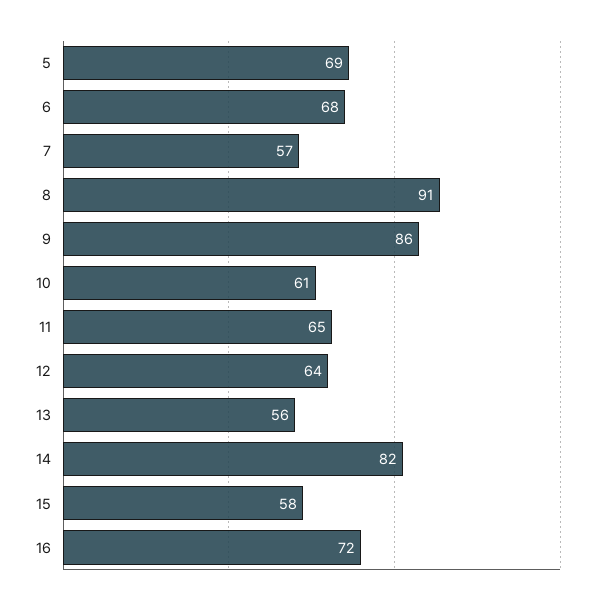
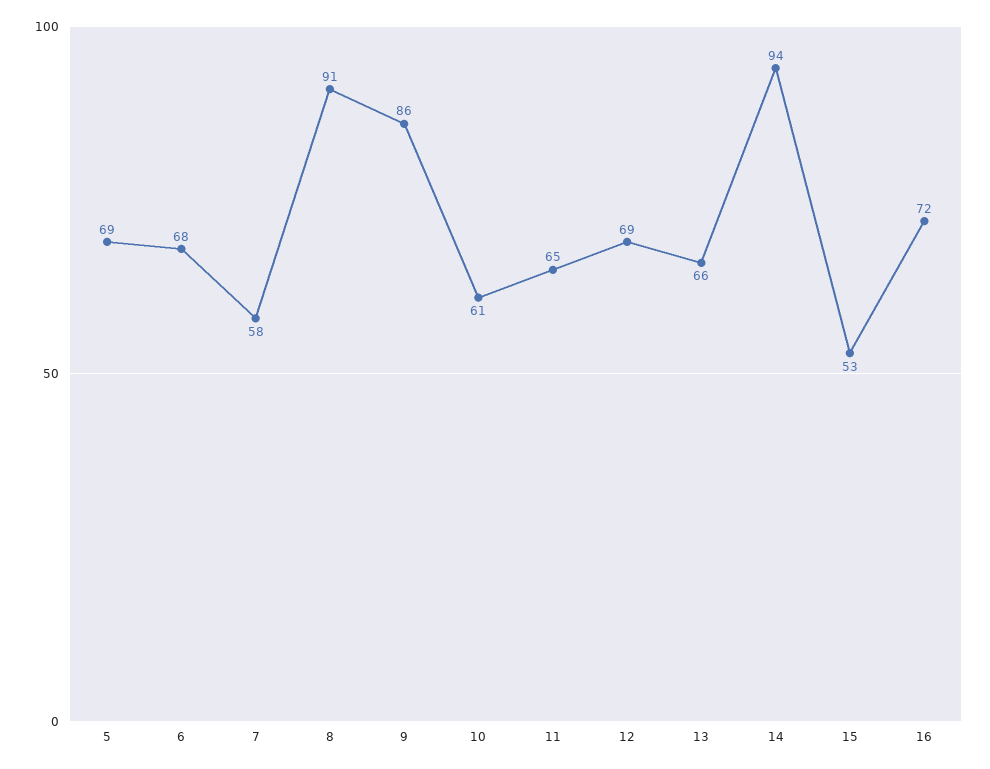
7: 57 -> 58
12: 64 -> 69
13: 56 -> 66
14: 82 -> 94
15: 58 -> 53

